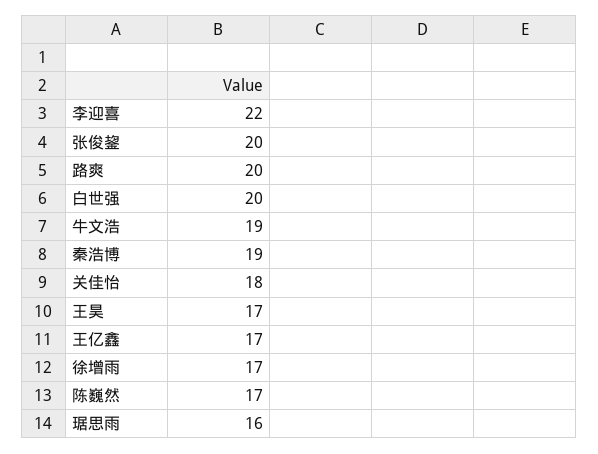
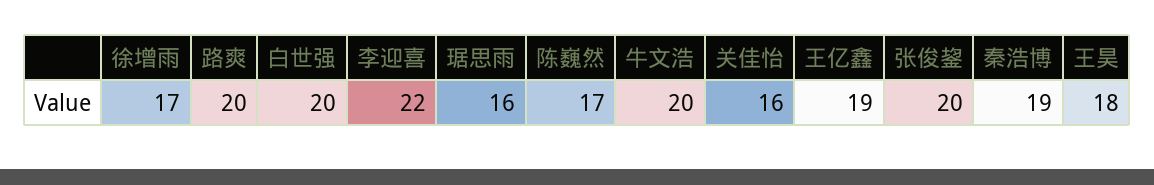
牛文浩: 19 -> 20
关佳怡: 18 -> 16
王昊: 17 -> 18
王亿鑫: 17 -> 19

